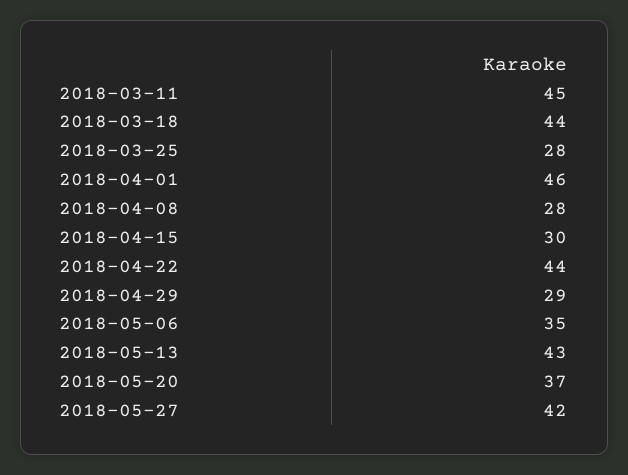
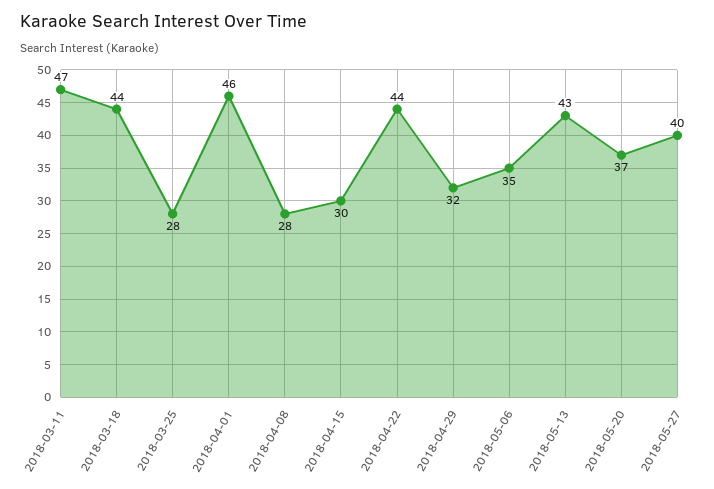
2018-03-11: 45 -> 47
2018-04-29: 29 -> 32
2018-05-27: 42 -> 40

